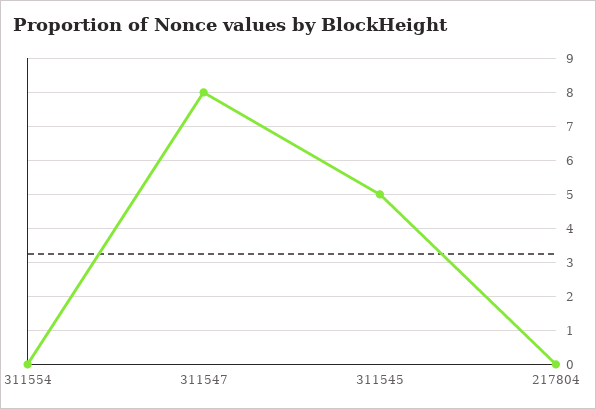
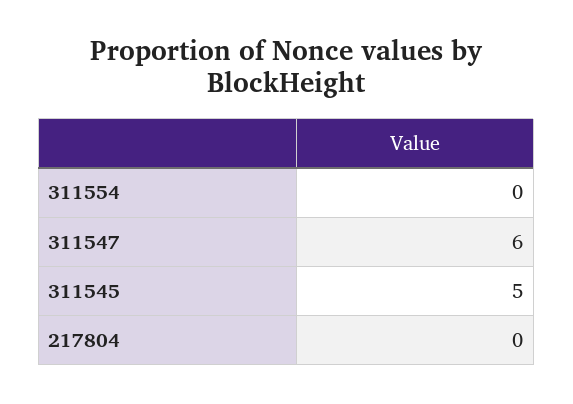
311547: 8 -> 6

